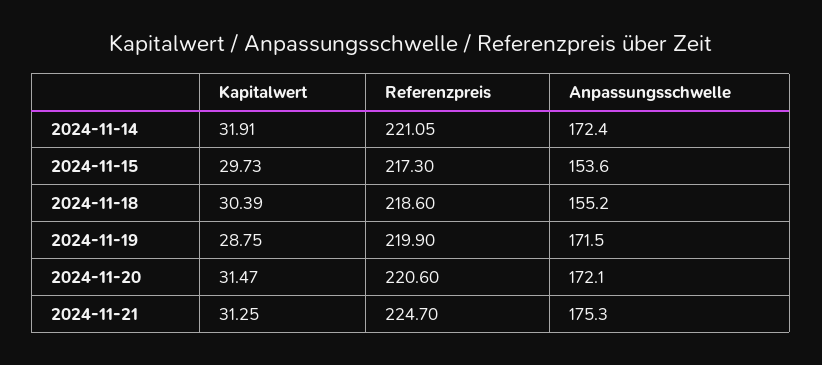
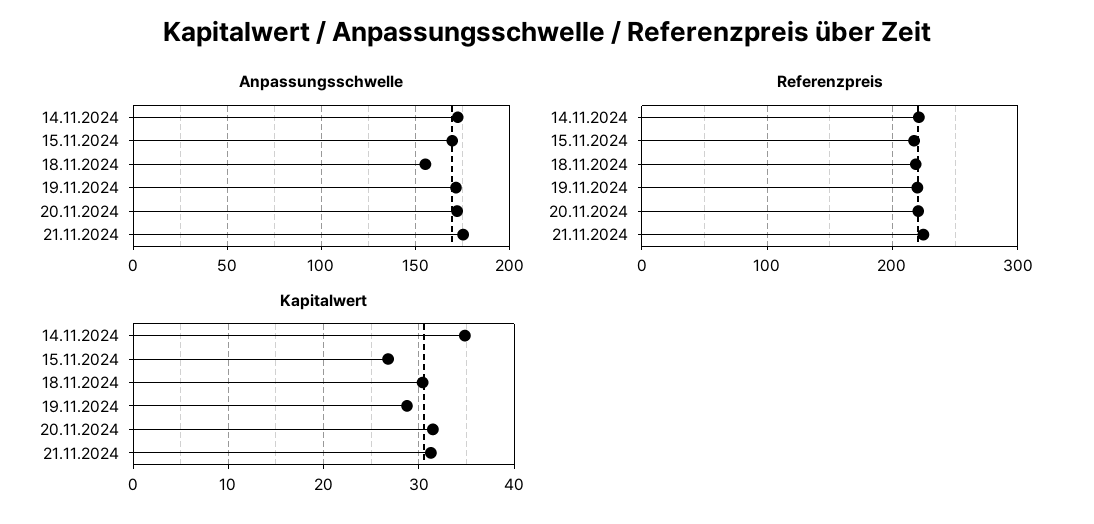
Kapitalwert, 2024-11-14: 31.91 -> 35
Kapitalwert, 2024-11-15: 29.73 -> 27
Anpassungsschwelle, 2024-11-15: 153.6 -> 170

